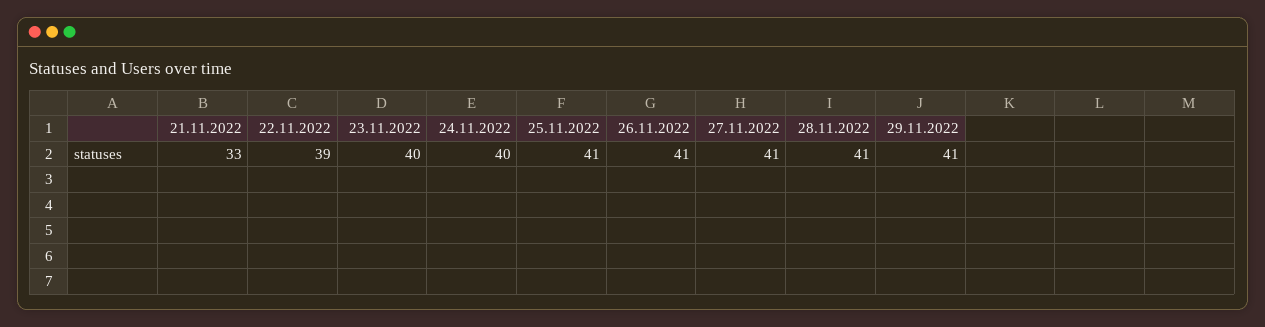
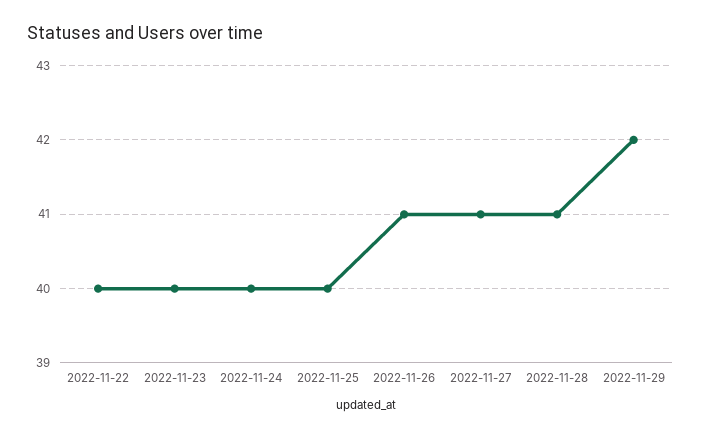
21.11.2022: 33 -> none
22.11.2022: 39 -> 40
25.11.2022: 41 -> 40
29.11.2022: 41 -> 42

